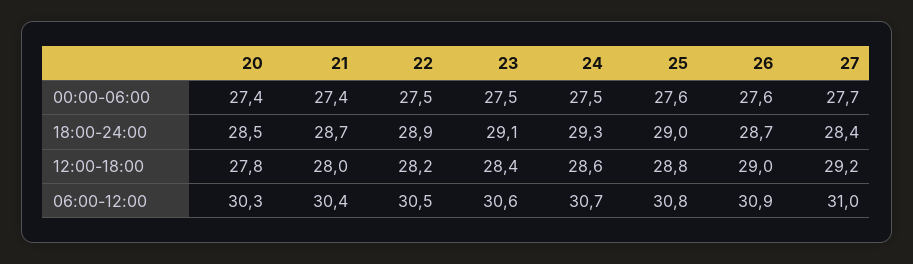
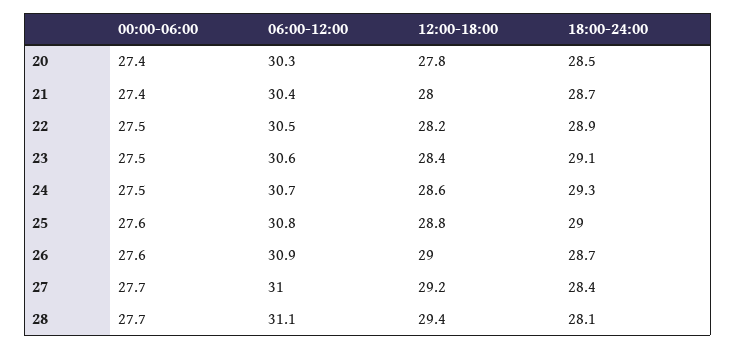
28, 00:00-06:00: none -> 27.7
28, 06:00-12:00: none -> 31.1
28, 12:00-18:00: none -> 29.4
28, 18:00-24:00: none -> 28.1

